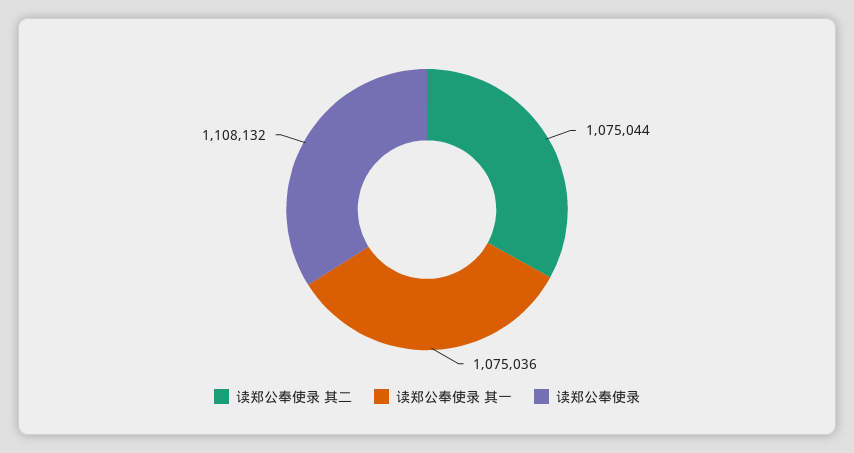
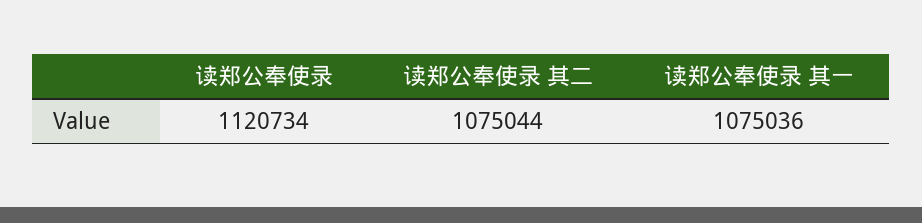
读郑公奉使录: 1108132 -> 1120734

